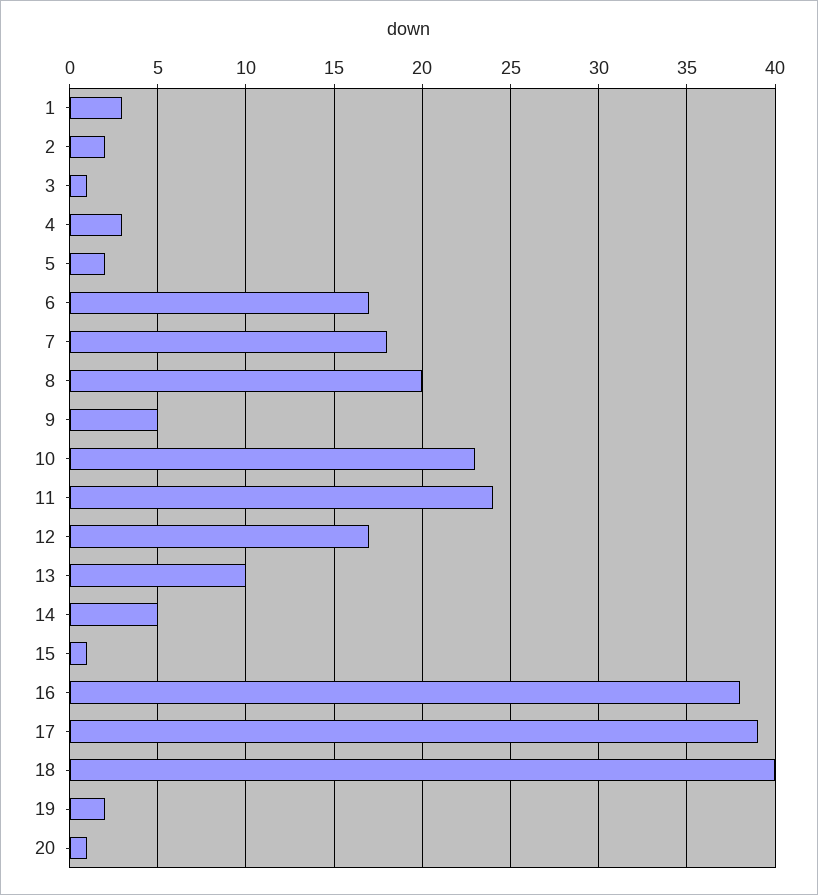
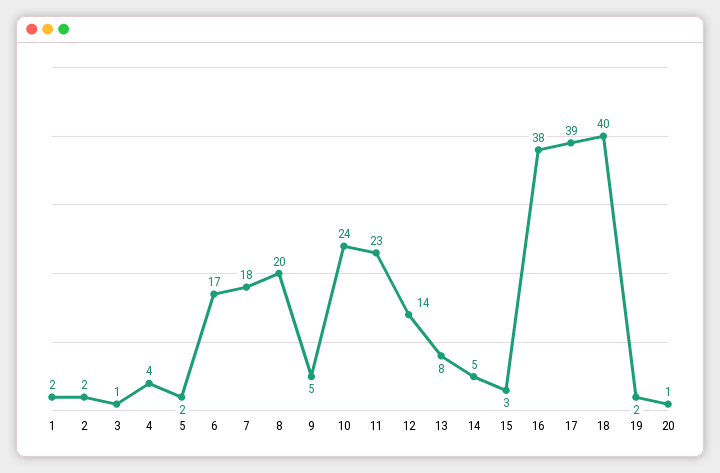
1: 3 -> 2
4: 3 -> 4
10: 23 -> 24
11: 24 -> 23
12: 17 -> 14
13: 10 -> 8
15: 1 -> 3

